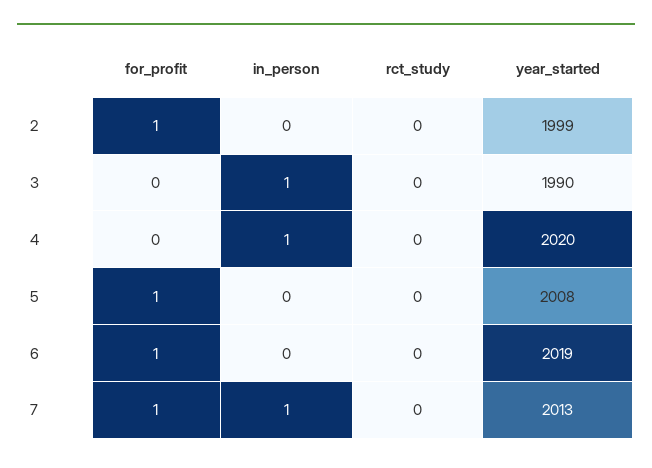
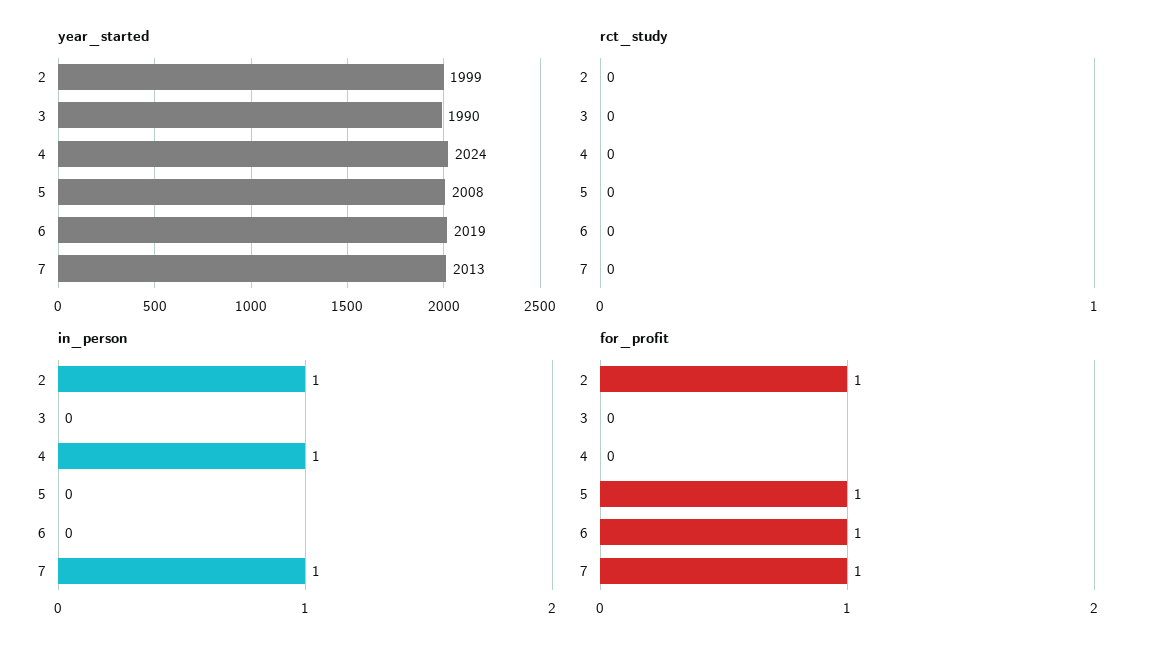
in_person, 2: 0 -> 1
in_person, 3: 1 -> 0
year_started, 4: 2020 -> 2024

